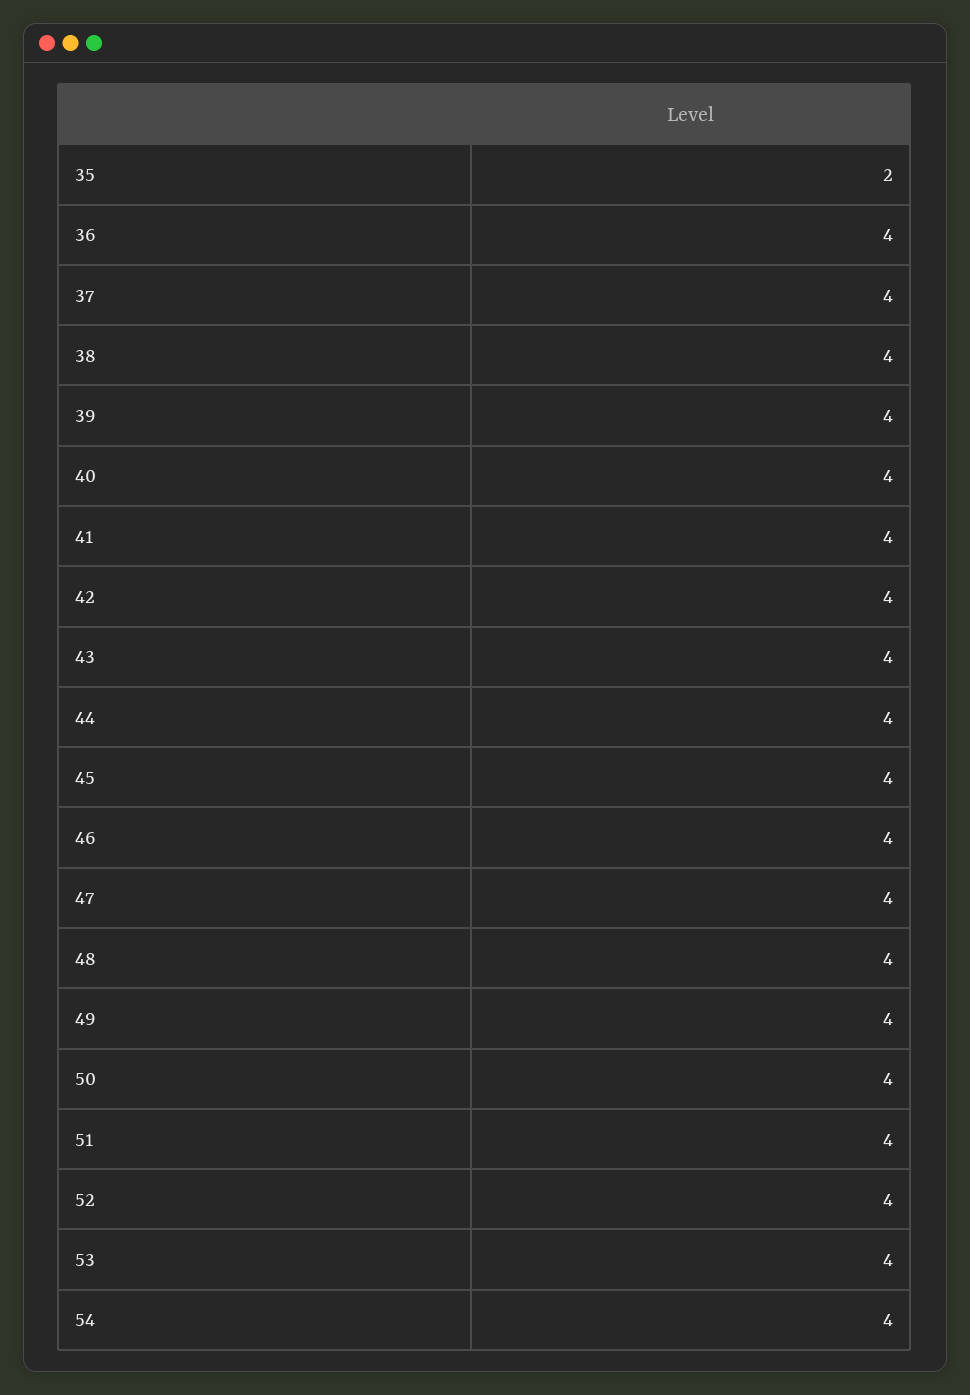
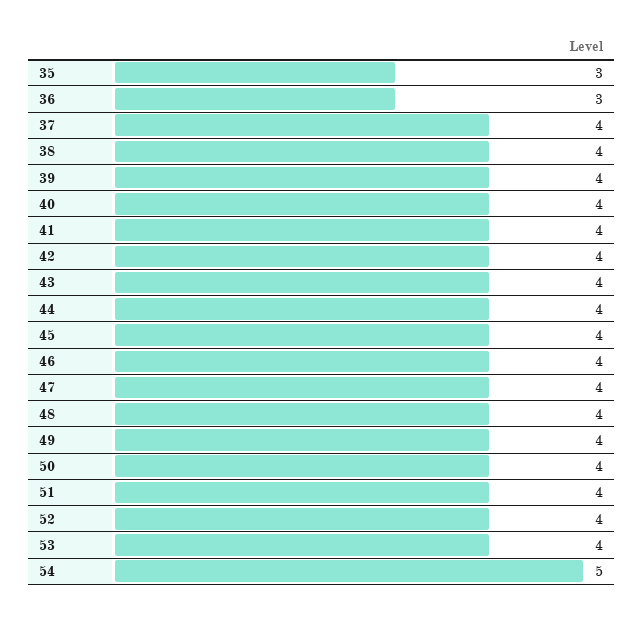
35: 2 -> 3
36: 4 -> 3
54: 4 -> 5

